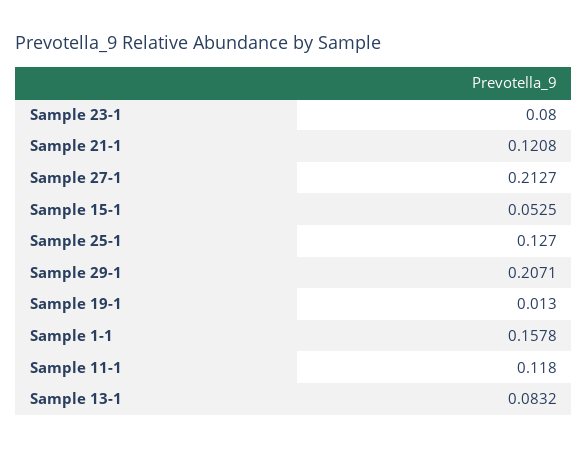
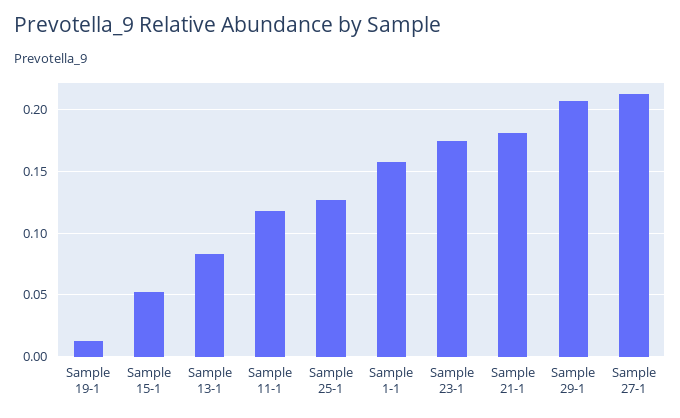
Sample 23-1: 0.08 -> 0.175
Sample 21-1: 0.1208 -> 0.18

